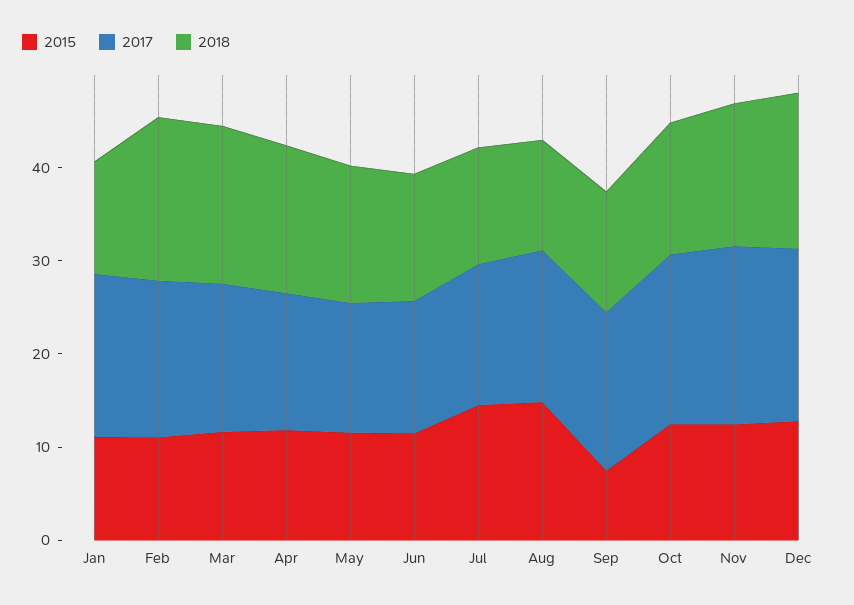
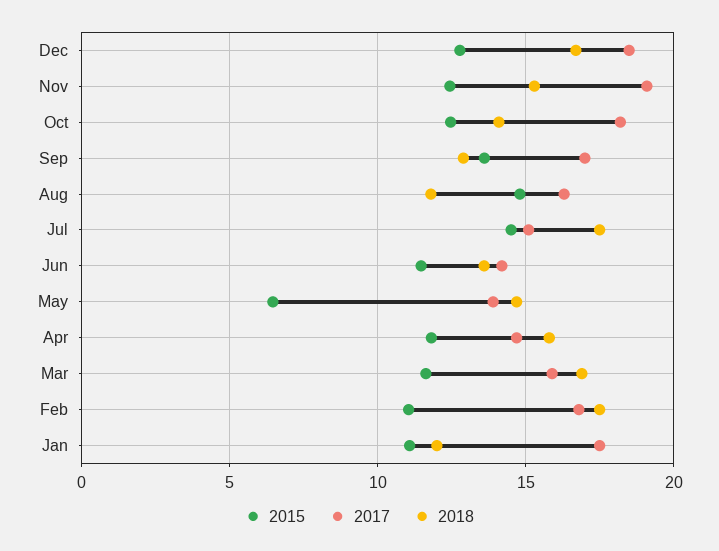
2015, May: 12 -> 6.5
2018, Jul: 12 -> 17.5
2015, Sep: 8 -> 13.5

